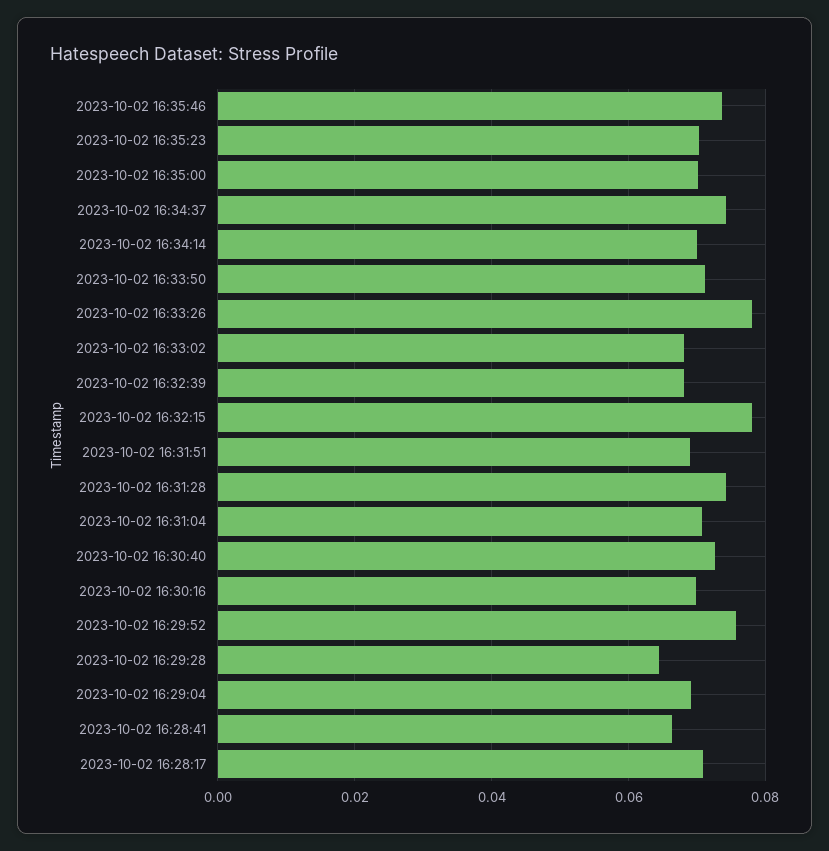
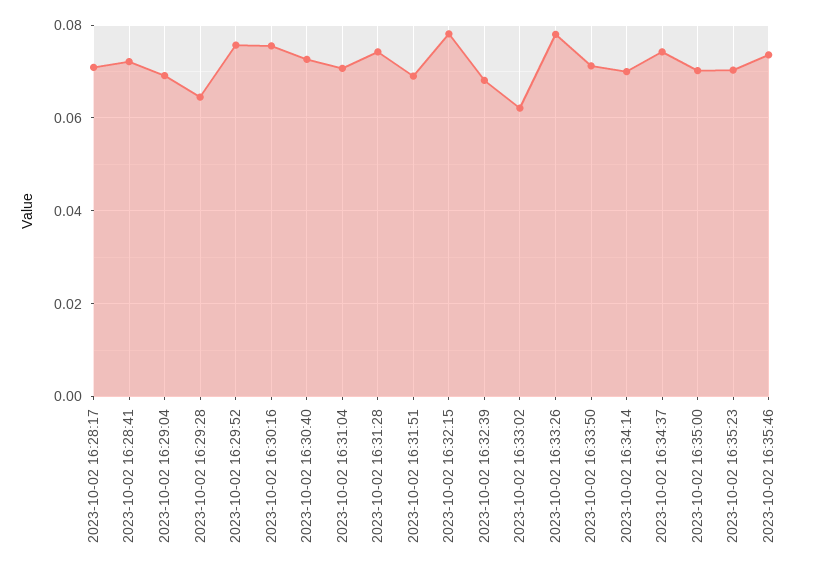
2023-10-02 16:33:02: 0.068 -> 0.062
2023-10-02 16:30:16: 0.07 -> 0.076
2023-10-02 16:28:41: 0.066 -> 0.072

